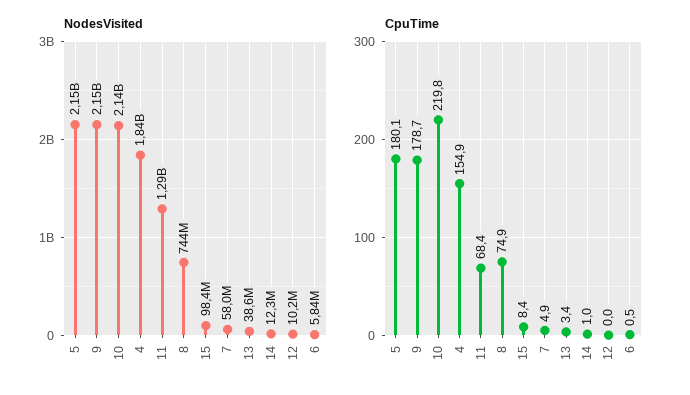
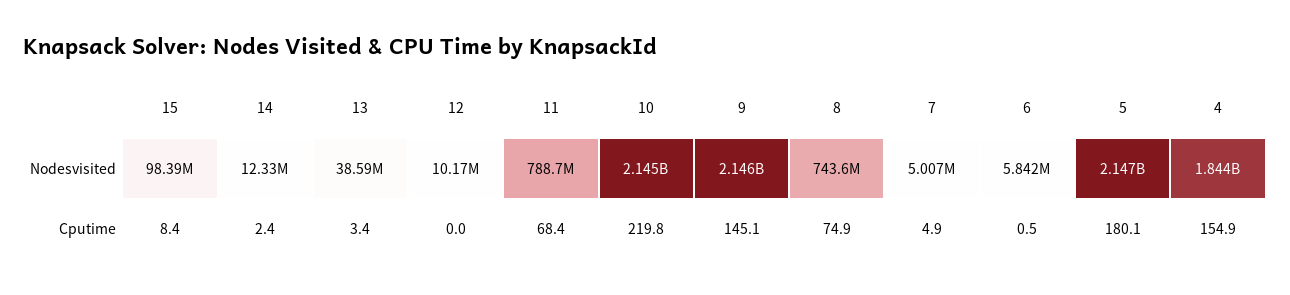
NodesVisited, 11: 1290000000 -> 788700000
NodesVisited, 7: 58000000 -> 5007000
CpuTime, 9: 178.7 -> 145.1
CpuTime, 14: 1 -> 2.4

